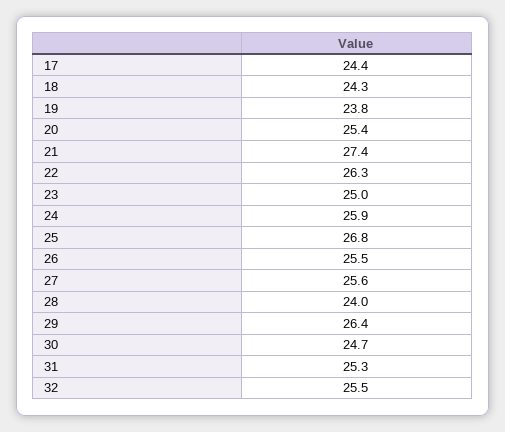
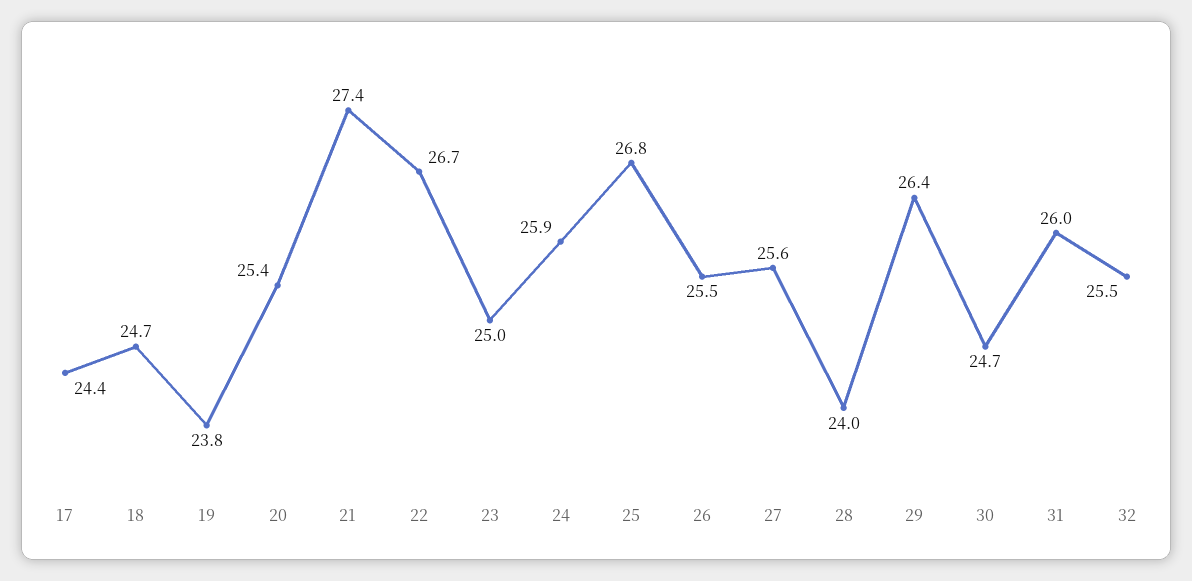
18: 24.3 -> 24.7
22: 26.3 -> 26.7
31: 25.3 -> 26

